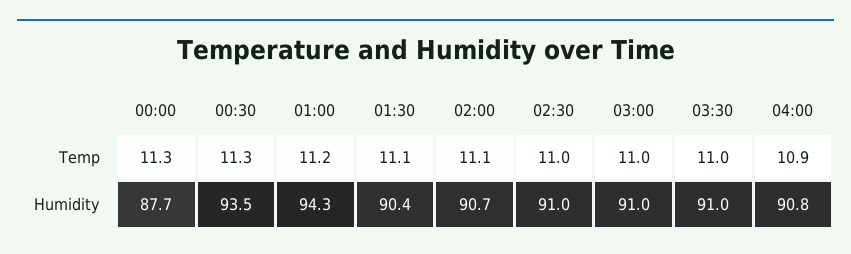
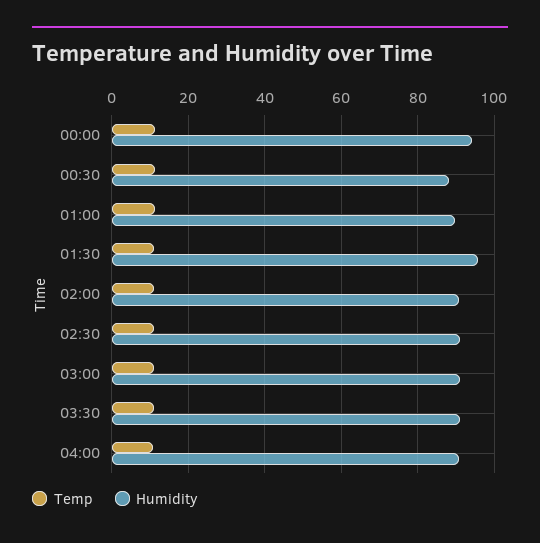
Humidity, 00:00: 87.7 -> 94
Humidity, 00:30: 93.5 -> 88
Humidity, 01:00: 94.3 -> 90
Humidity, 01:30: 90.4 -> 96

